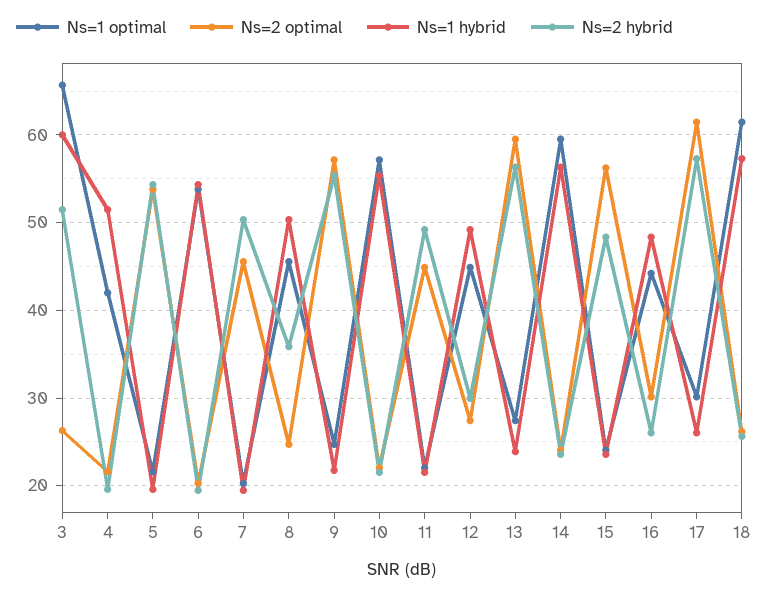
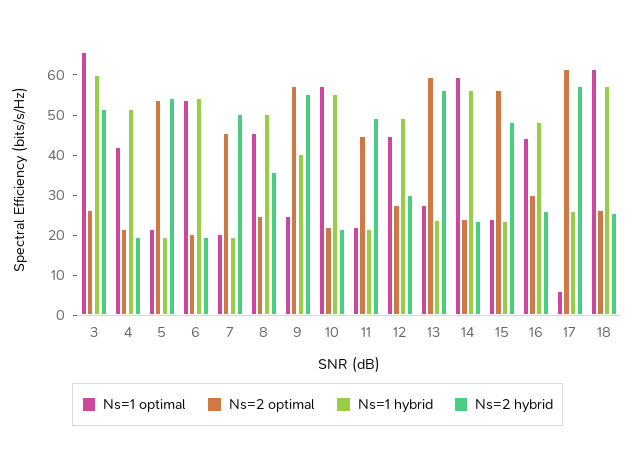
Ns=1 hybrid, 9: 22 -> 40
Ns=1 optimal, 17: 30 -> 6

